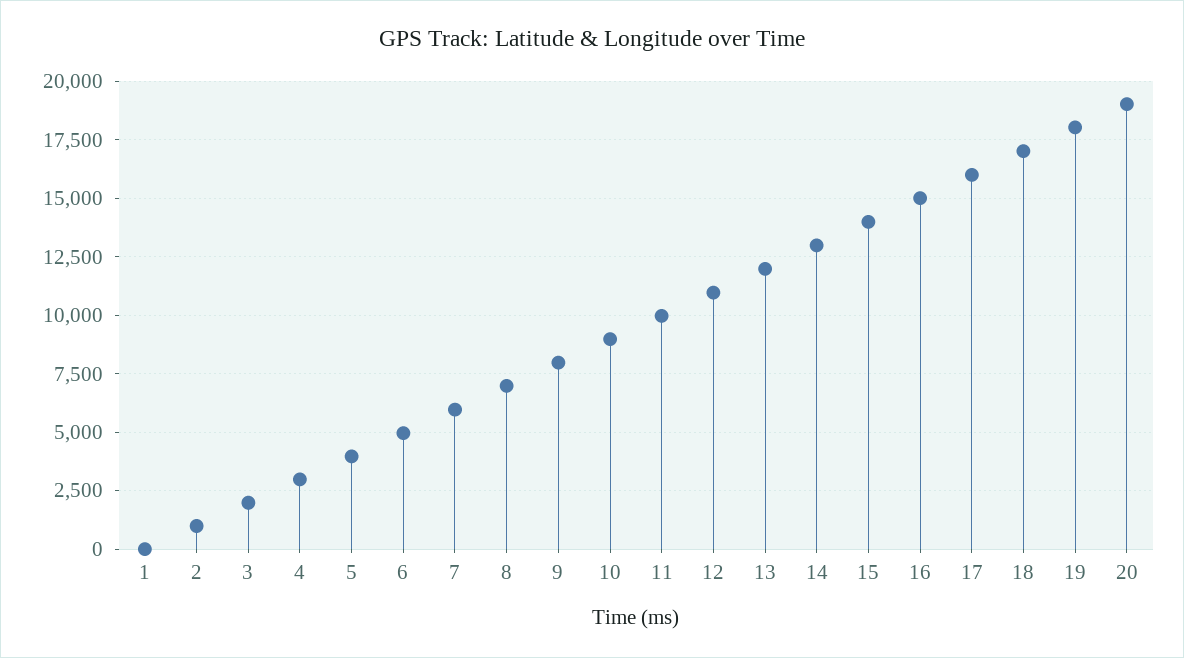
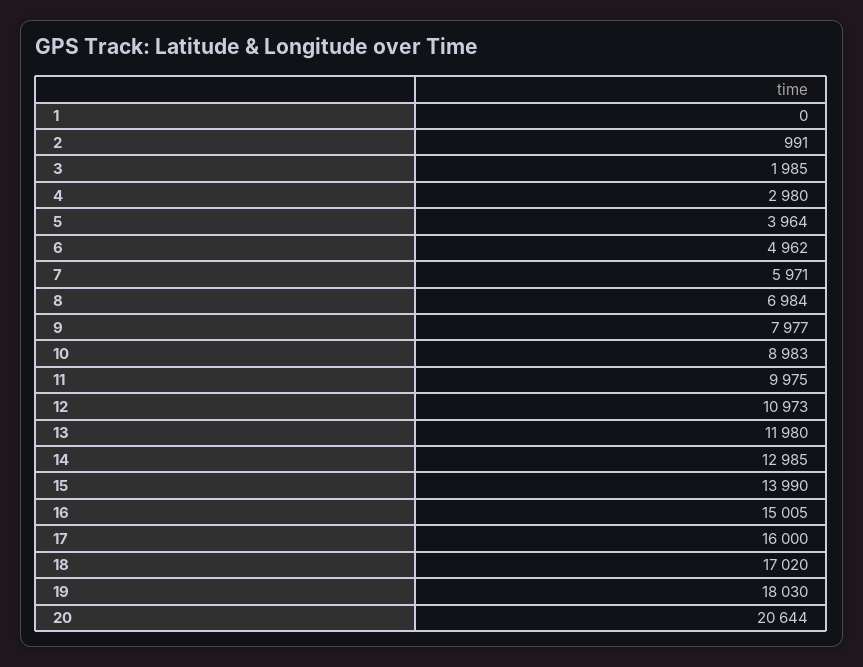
20: 19000 -> 20644

